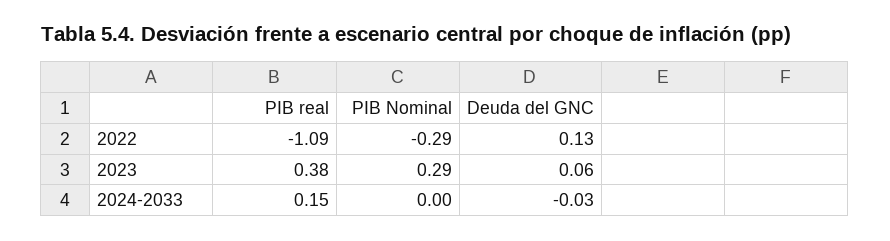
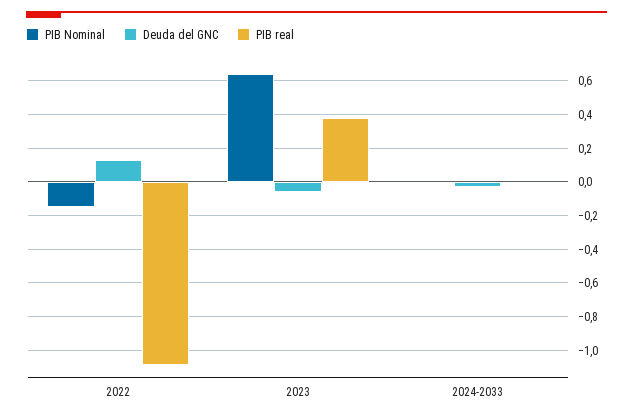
PIB Nominal, 2022: -0.29 -> -0.15
PIB Nominal, 2023: 0.29 -> 0.65
Deuda del GNC, 2023: 0.06 -> -0.05
PIB real, 2024-2033: 0.15 -> 0

